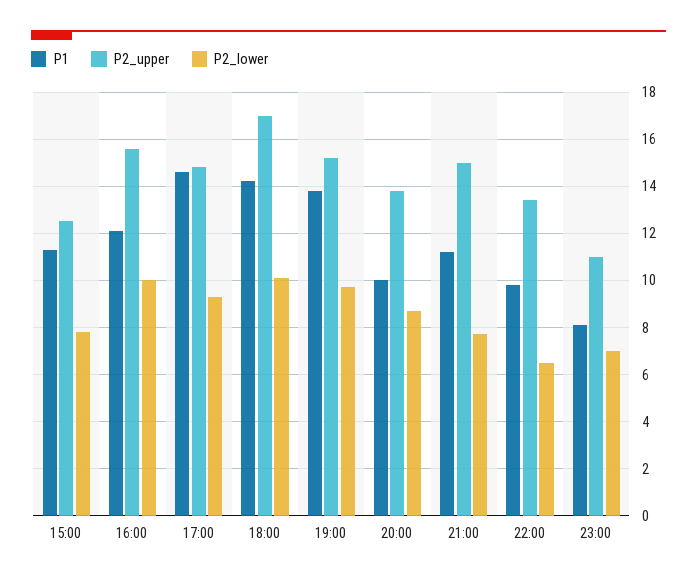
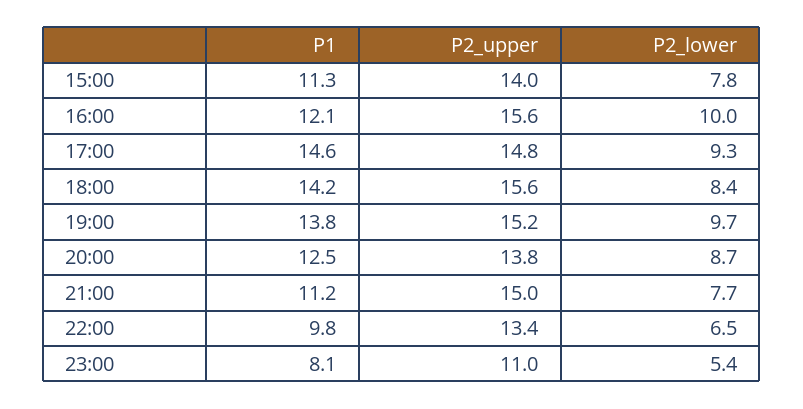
P2_upper, 15:00: 12.5 -> 14
P2_upper, 18:00: 17 -> 15.6
P2_lower, 18:00: 10 -> 8.4
P1, 20:00: 10 -> 12.5
P2_lower, 23:00: 7 -> 5.4

